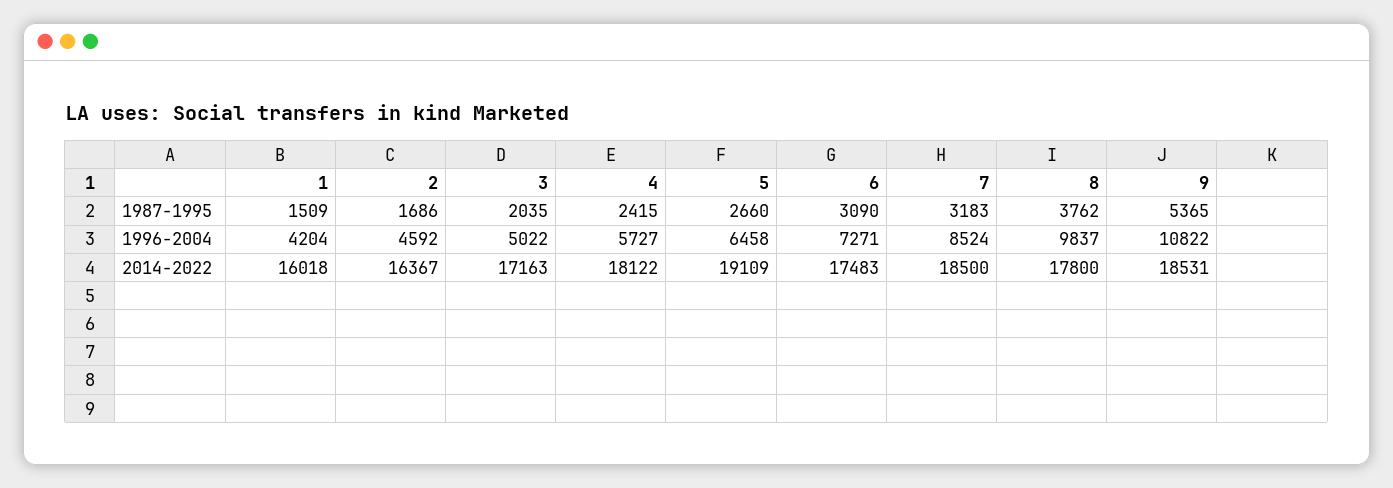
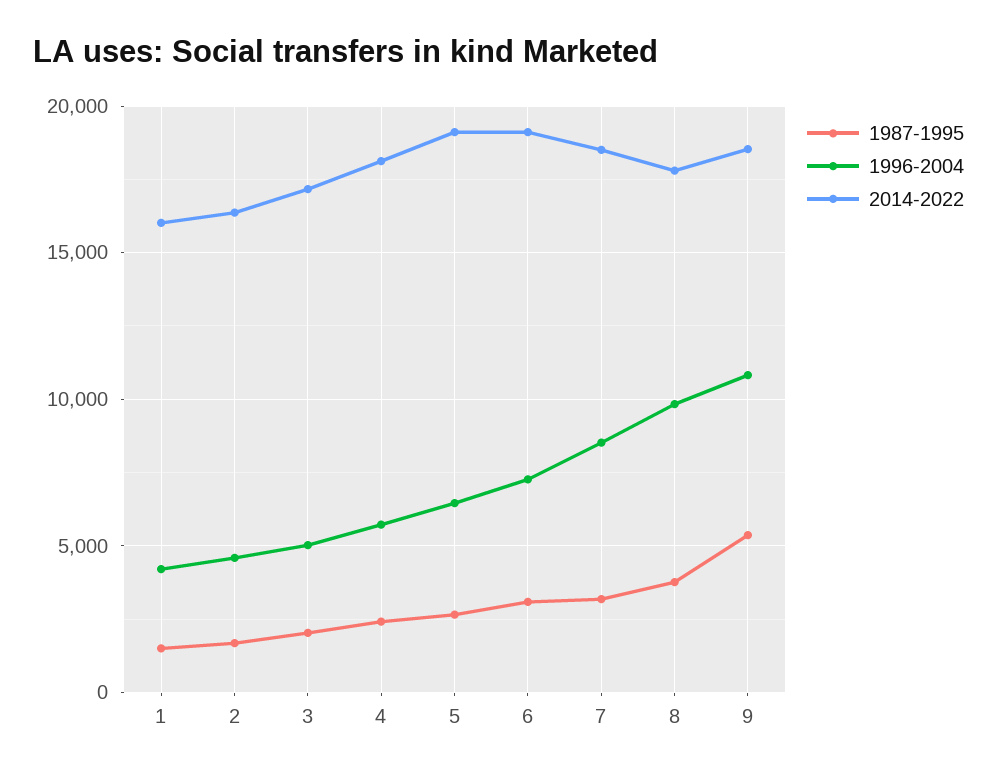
2014-2022, 6: 17483 -> 19000

